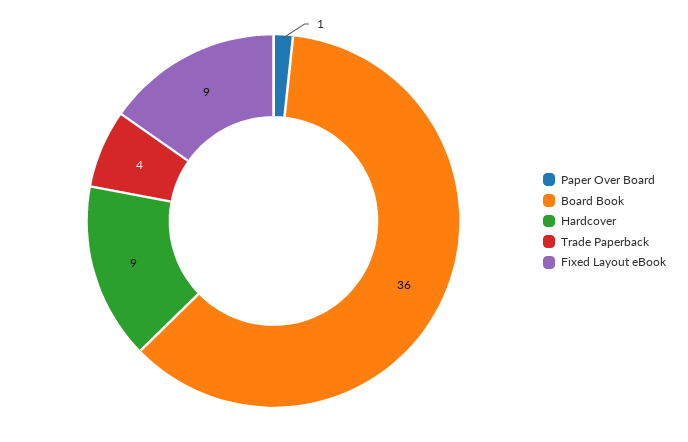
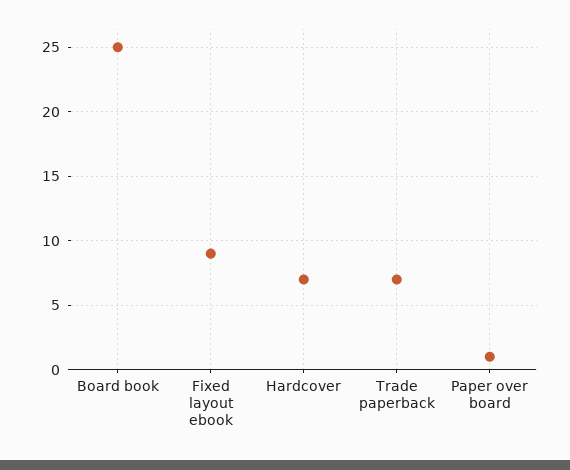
Board Book: 36 -> 25
Hardcover: 9 -> 7
Trade Paperback: 4 -> 7

